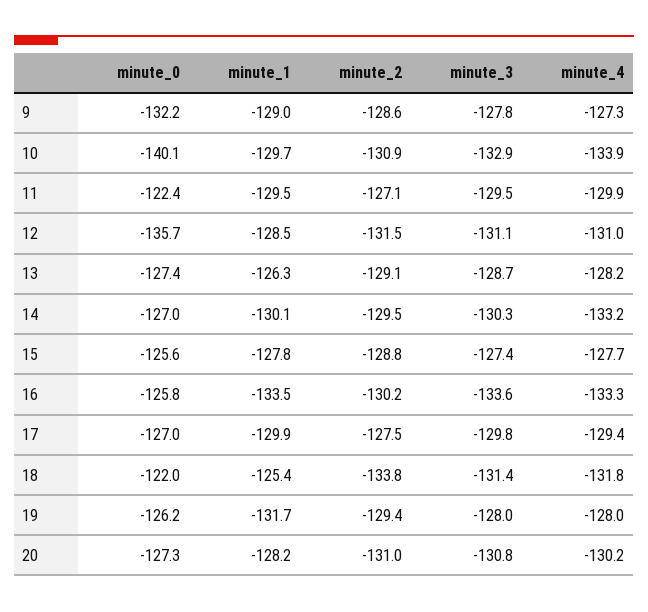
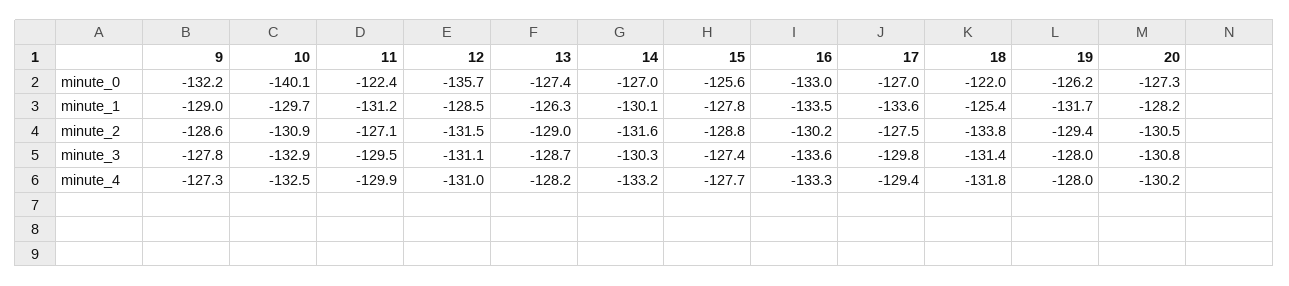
minute_4, 10: -133.9 -> -132.5
minute_1, 11: -129.5 -> -131.2
minute_2, 13: -129.1 -> -129
minute_2, 14: -129.5 -> -131.6
minute_0, 16: -125.8 -> -133
minute_1, 17: -129.9 -> -133.6
minute_2, 20: -131 -> -130.5

